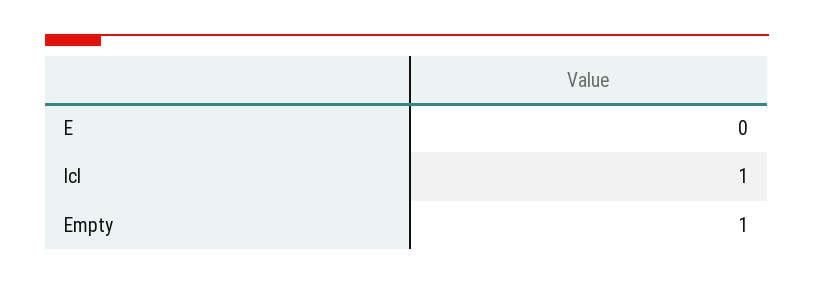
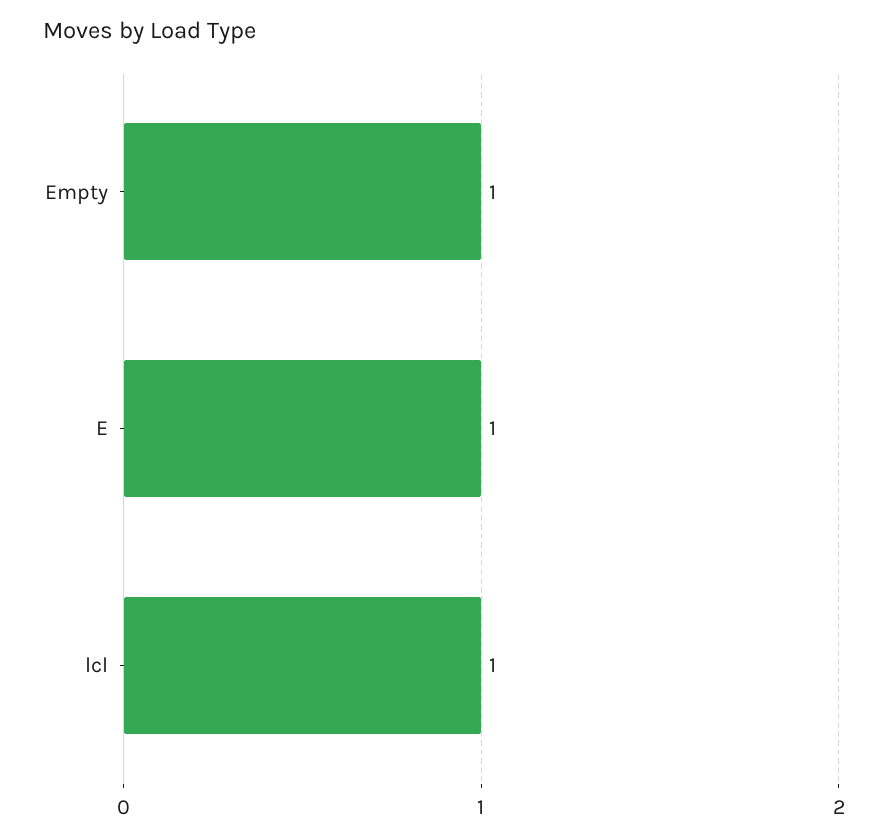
E: 0 -> 1

